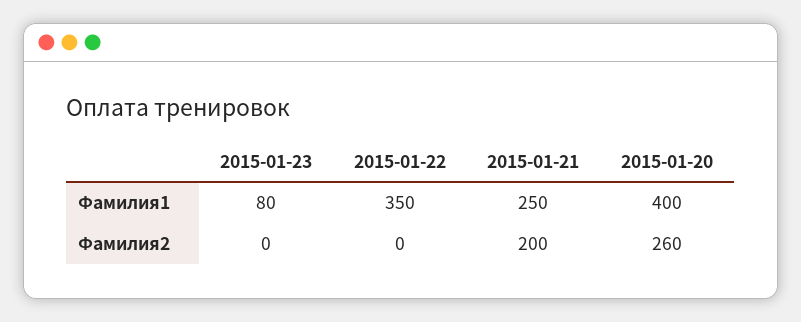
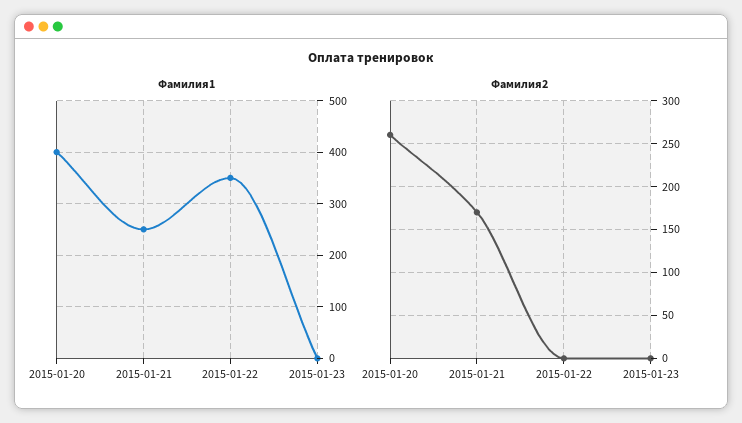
Фамилия1, 2015-01-23: 80 -> 0
Фамилия2, 2015-01-21: 200 -> 170

